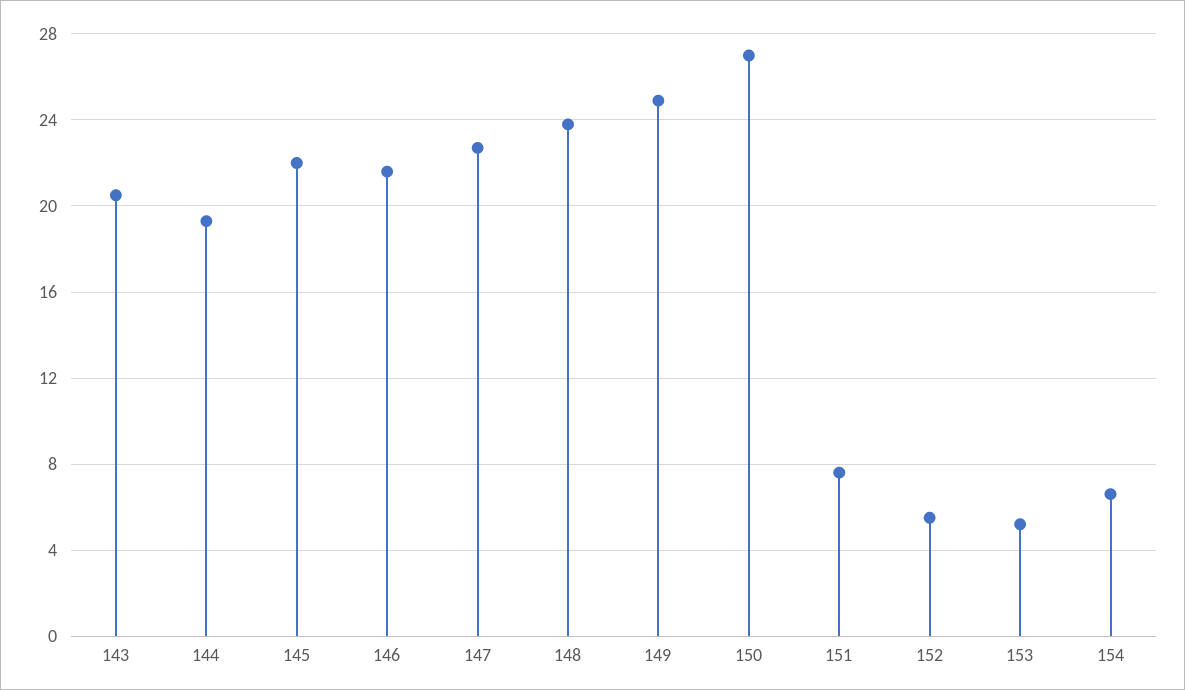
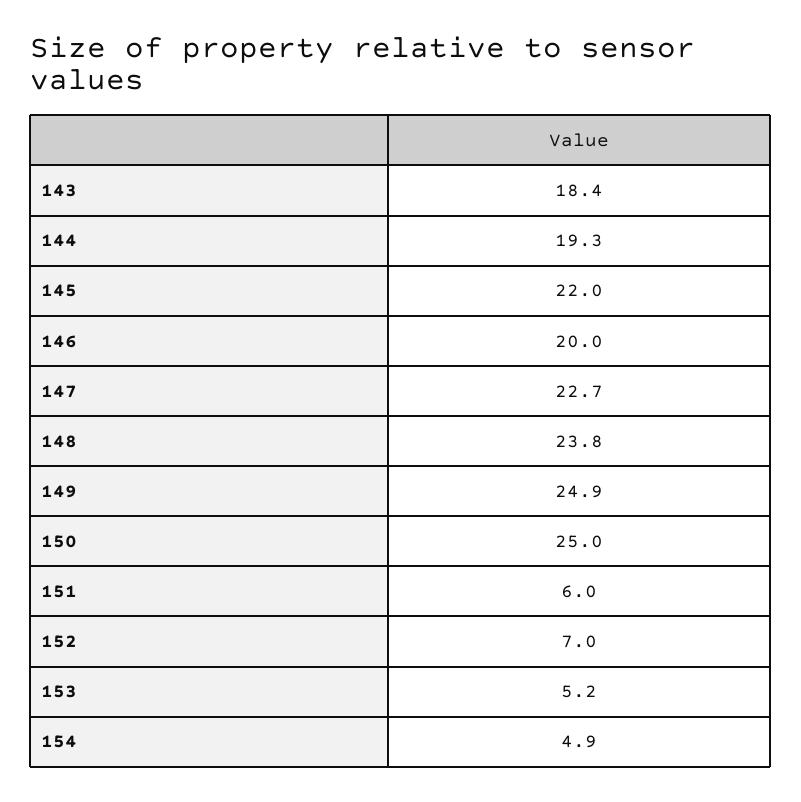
143: 20.5 -> 18.4
146: 21.5 -> 20
150: 27 -> 25
151: 7.5 -> 6
152: 5.5 -> 7
154: 6.5 -> 4.9

